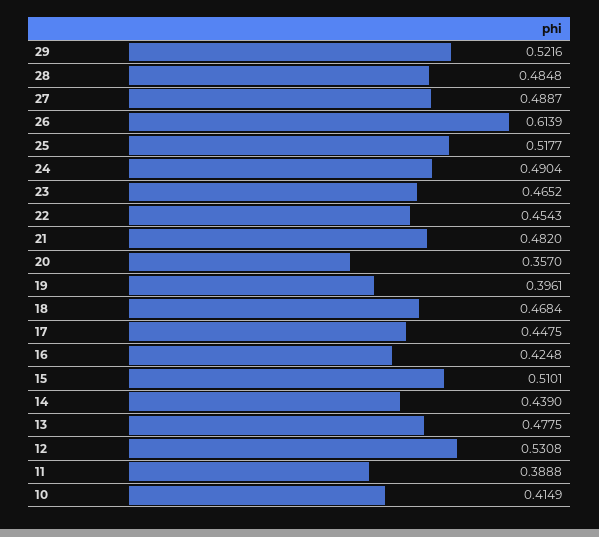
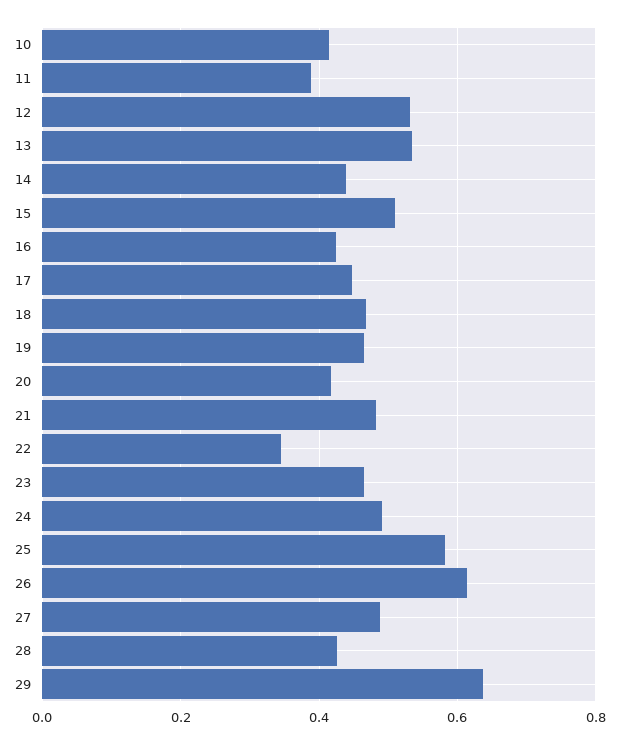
29: 0.5216 -> 0.64
28: 0.4848 -> 0.42
25: 0.5177 -> 0.58
22: 0.4543 -> 0.34
20: 0.357 -> 0.42
19: 0.3961 -> 0.46
13: 0.4775 -> 0.54

